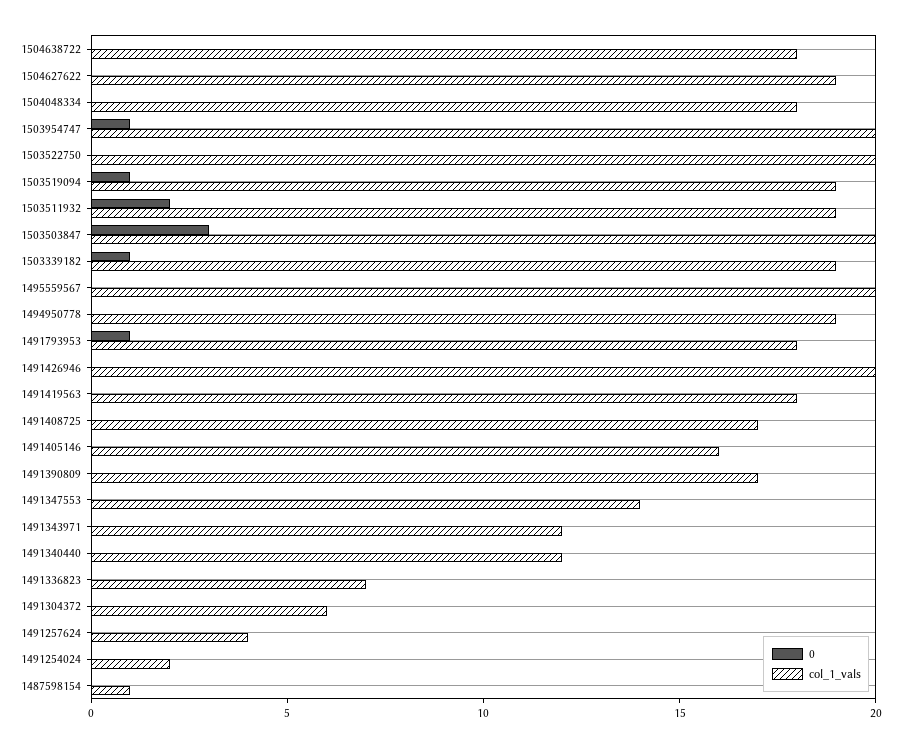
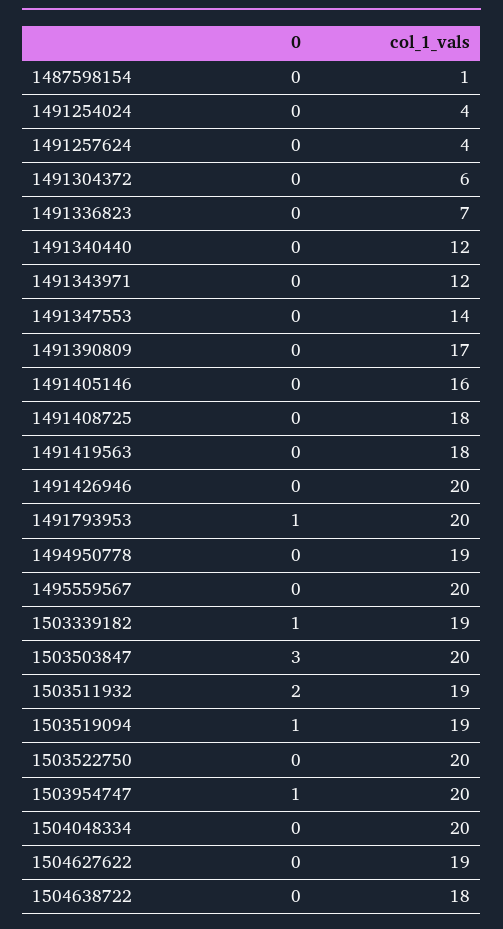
col_1_vals, 1504048334: 18 -> 20
col_1_vals, 1491793953: 18 -> 20
col_1_vals, 1491408725: 17 -> 18
col_1_vals, 1491254024: 2 -> 4

